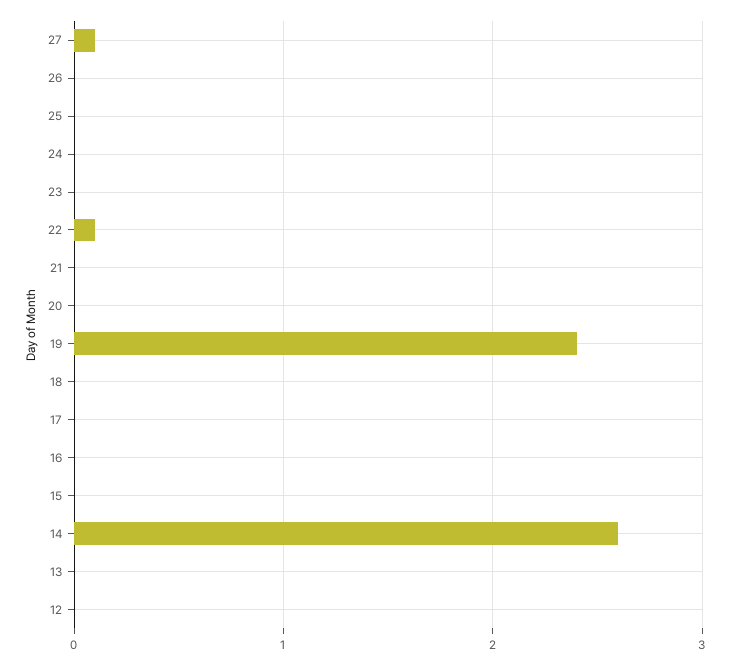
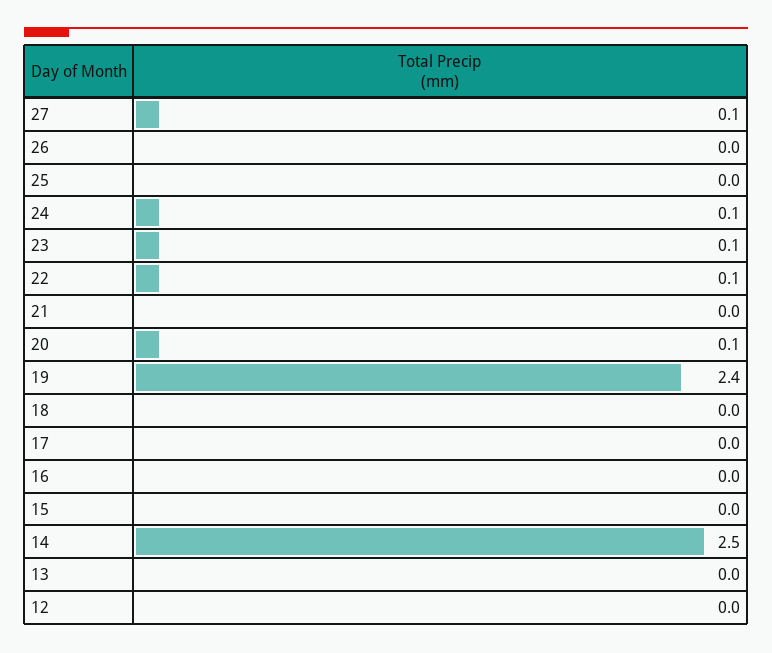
24: 0 -> 0.1
23: 0 -> 0.1
20: 0 -> 0.1
14: 2.6 -> 2.5

